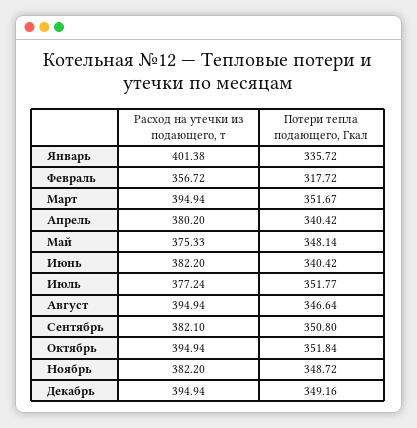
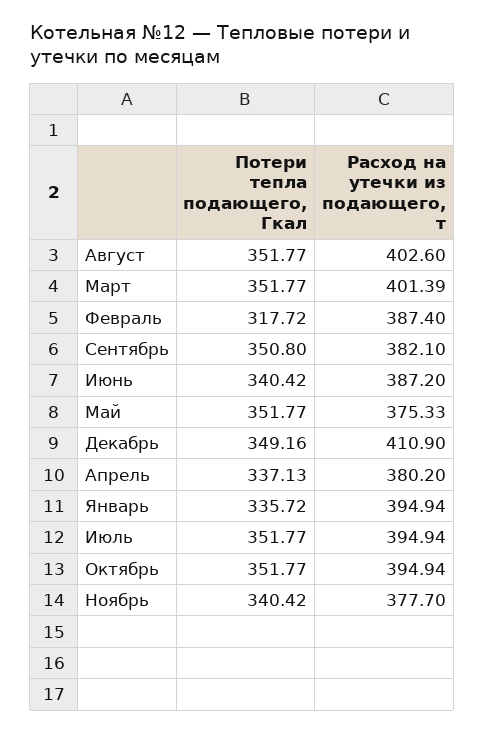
Расход на утечки из подающего, т, Январь: 401.38 -> 394.94
Расход на утечки из подающего, т, Февраль: 356.72 -> 387.4
Расход на утечки из подающего, т, Март: 394.94 -> 401.39
Потери тепла подающего, Гкал, Март: 351.67 -> 351.77
Потери тепла подающего, Гкал, Апрель: 340.42 -> 337.13
Потери тепла подающего, Гкал, Май: 348.14 -> 351.77
Расход на утечки из подающего, т, Июнь: 382.2 -> 387.2
Расход на утечки из подающего, т, Июль: 377.24 -> 394.94
Расход на утечки из подающего, т, Август: 394.94 -> 402.6
Потери тепла подающего, Гкал, Август: 346.64 -> 351.77
Потери тепла подающего, Гкал, Октябрь: 351.84 -> 351.77
Расход на утечки из подающего, т, Ноябрь: 382.2 -> 377.7
Потери тепла подающего, Гкал, Ноябрь: 348.72 -> 340.42
Расход на утечки из подающего, т, Декабрь: 394.94 -> 410.9

